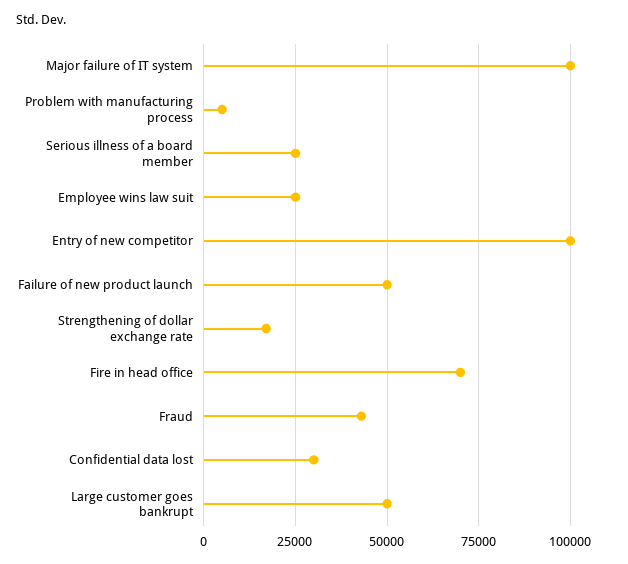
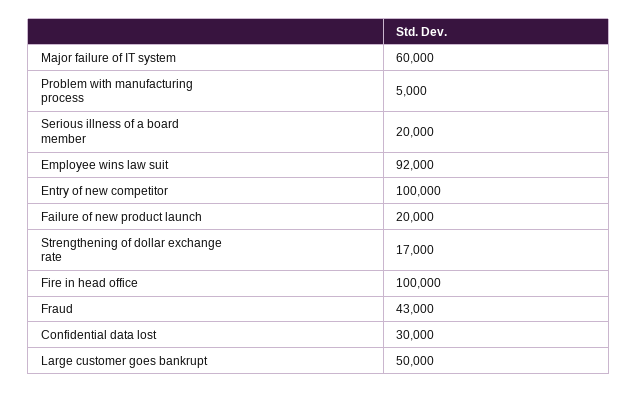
Major failure of IT system: 100000 -> 60000
Serious illness of a board member: 25000 -> 20000
Employee wins law suit: 25000 -> 92000
Failure of new product launch: 50000 -> 20000
Fire in head office: 70000 -> 100000

